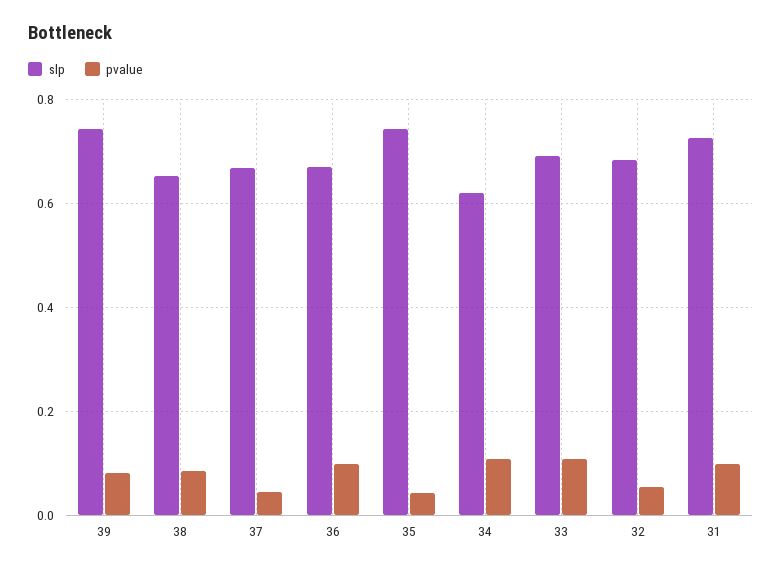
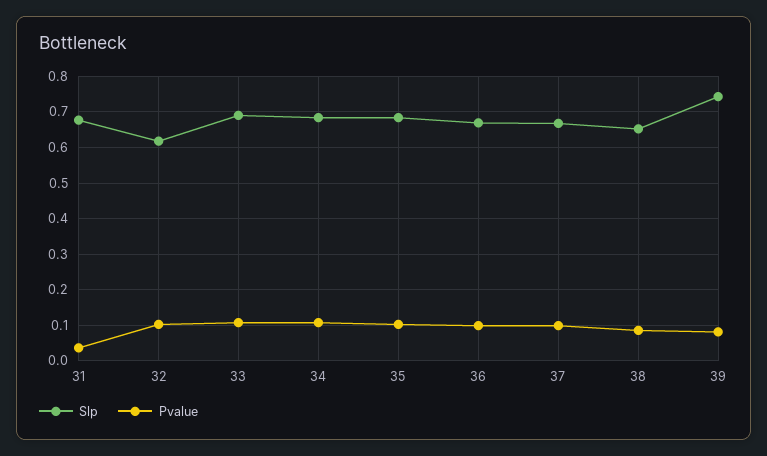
pvalue, 37: 0.04 -> 0.1
slp, 35: 0.74 -> 0.68
pvalue, 35: 0.04 -> 0.1
slp, 34: 0.62 -> 0.68
slp, 32: 0.68 -> 0.62
pvalue, 32: 0.06 -> 0.1
slp, 31: 0.72 -> 0.68
pvalue, 31: 0.1 -> 0.04

